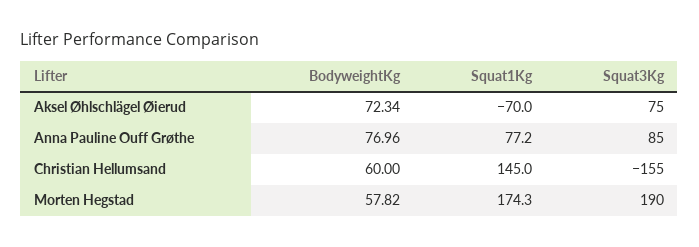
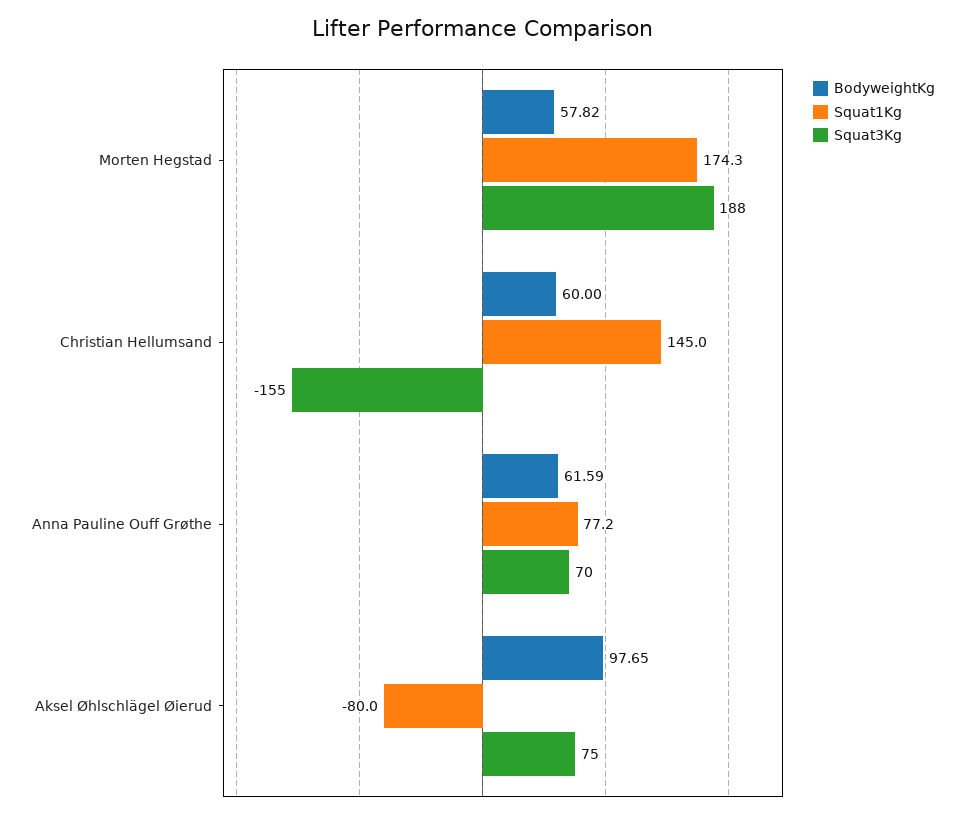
BodyweightKg, Aksel Øhlschlägel Øierud: 72.34 -> 97.65
Squat1Kg, Aksel Øhlschlägel Øierud: -70 -> -80
BodyweightKg, Anna Pauline Ouff Grøthe: 76.96 -> 61.59
Squat3Kg, Anna Pauline Ouff Grøthe: 85 -> 70
Squat3Kg, Morten Hegstad: 190 -> 188

